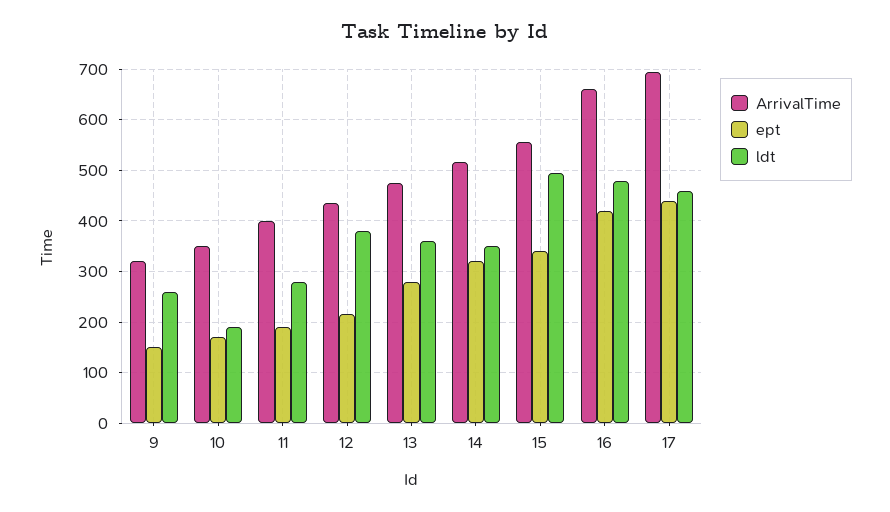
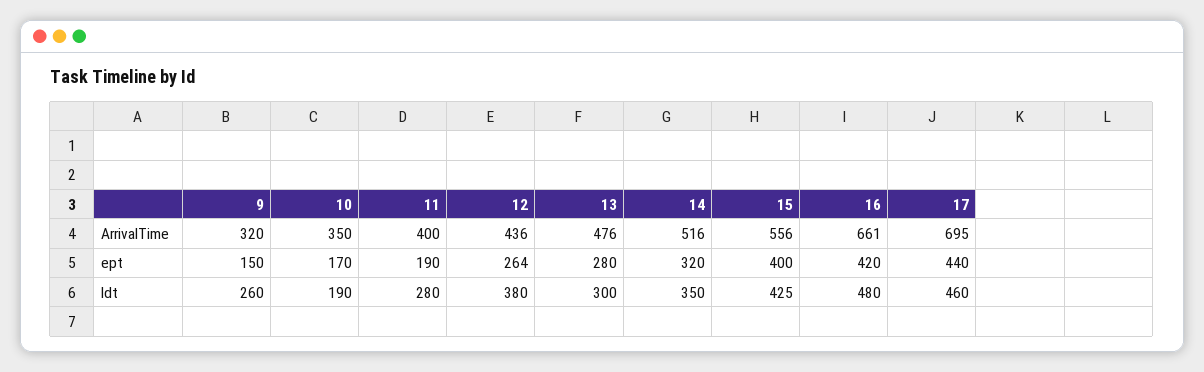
ept, 12: 220 -> 264
ldt, 13: 360 -> 300
ept, 15: 340 -> 400
ldt, 15: 500 -> 425

